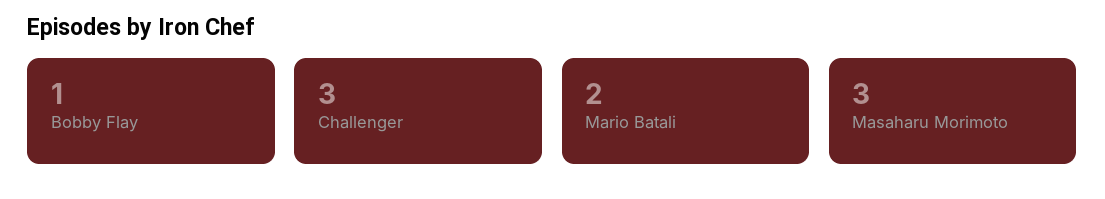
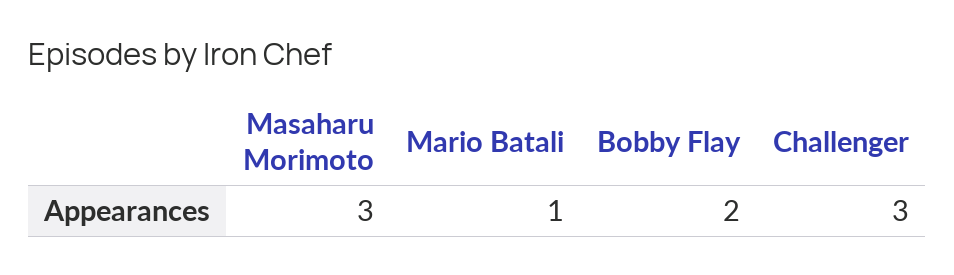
Bobby Flay: 1 -> 2
Mario Batali: 2 -> 1

